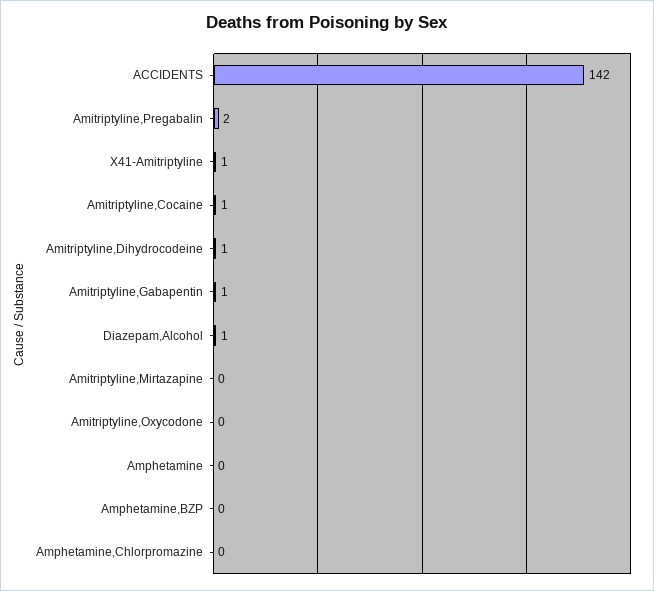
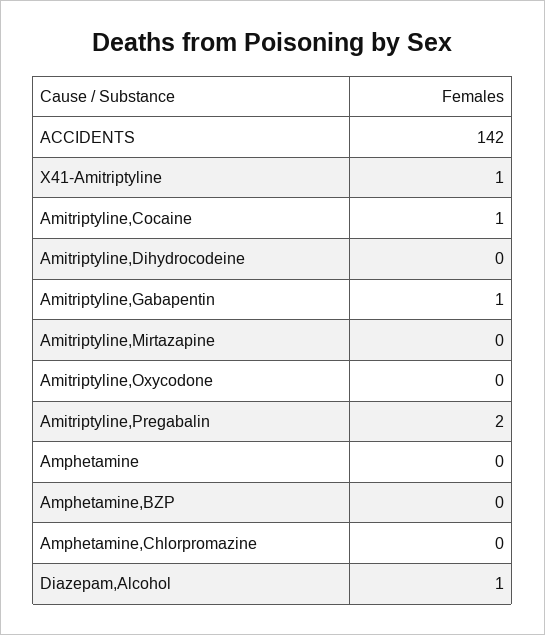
Amitriptyline,Dihydrocodeine: 1 -> 0

